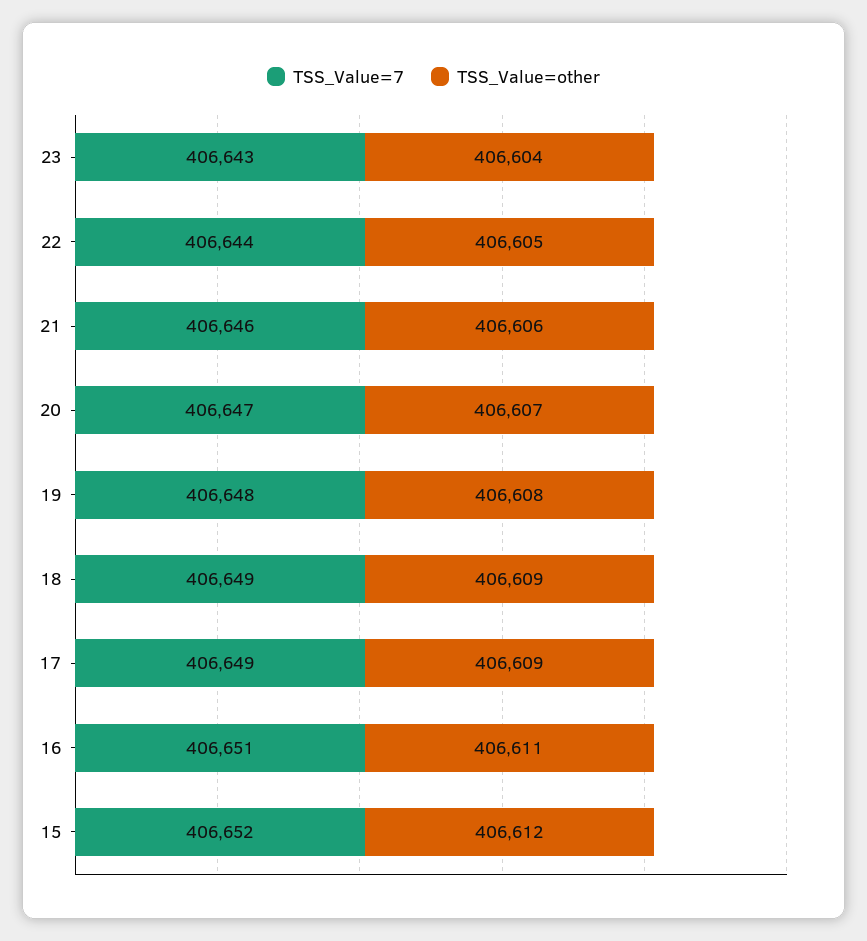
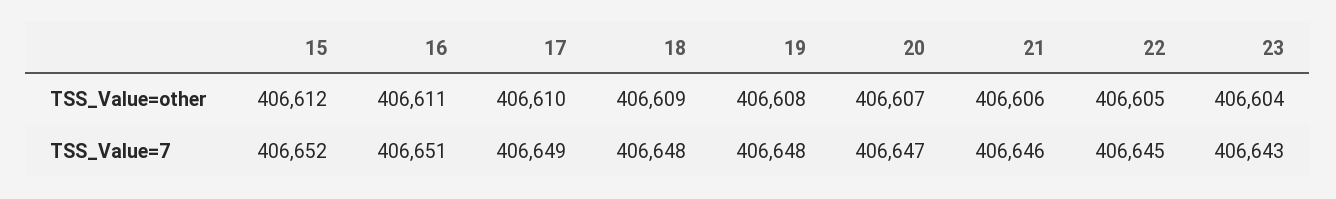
TSS_Value=7, 22: 406644 -> 406645
TSS_Value=7, 18: 406649 -> 406648
TSS_Value=other, 17: 406609 -> 406610

